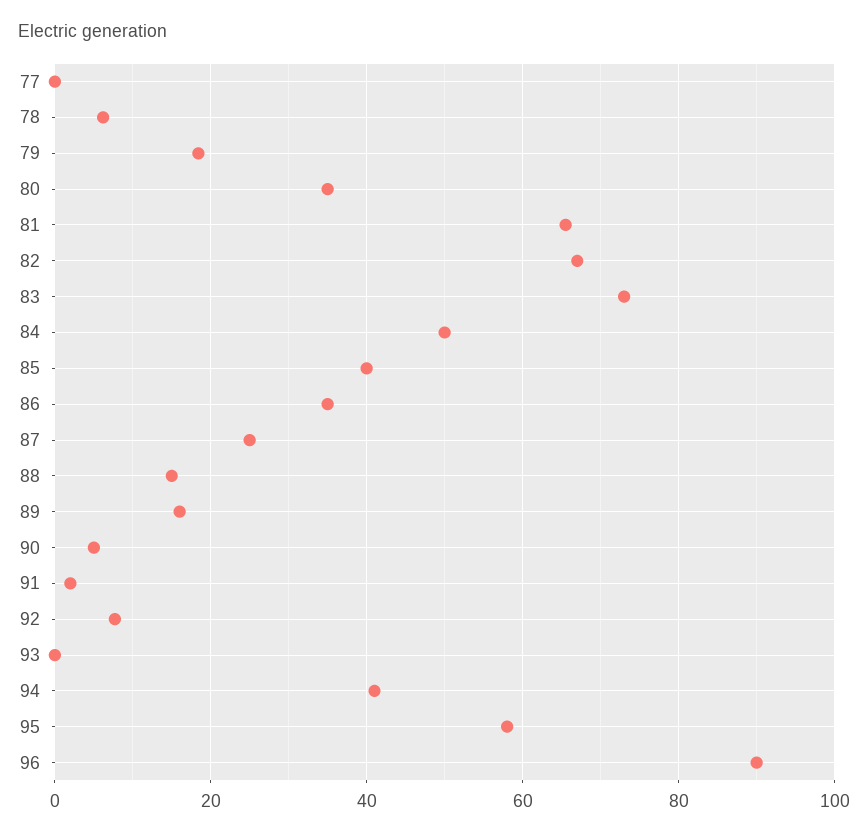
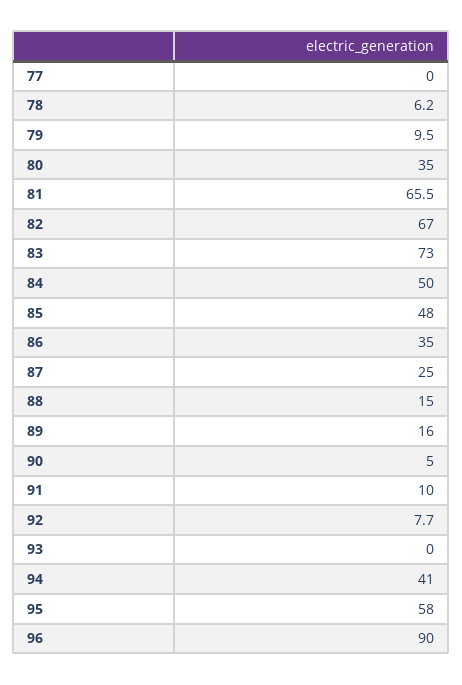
79: 18 -> 9.5
85: 40 -> 48
91: 2 -> 10

